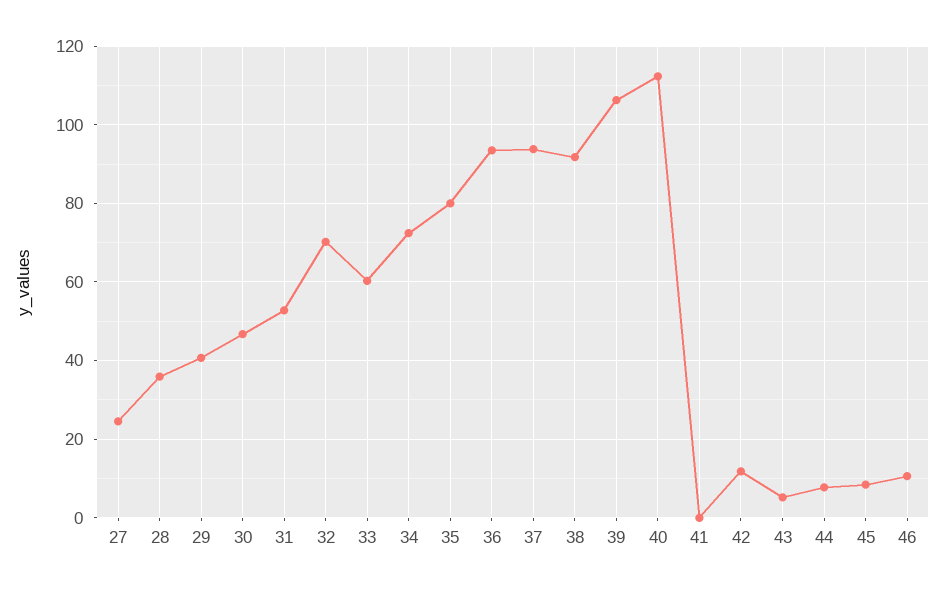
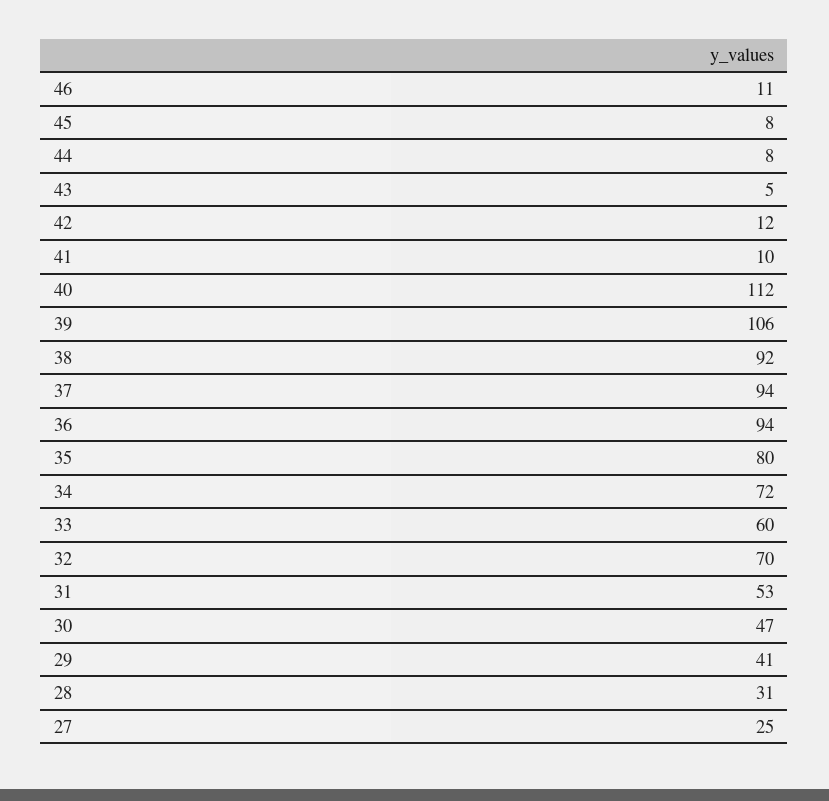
28: 36 -> 31
41: 0 -> 10

